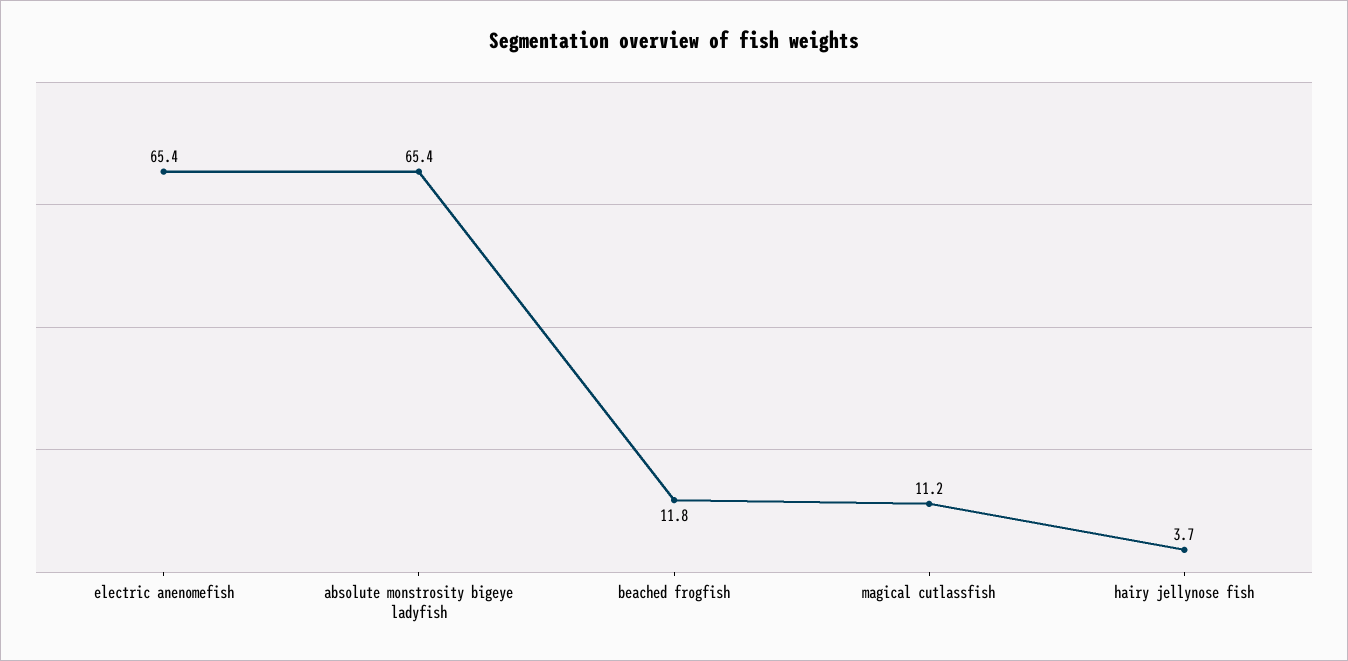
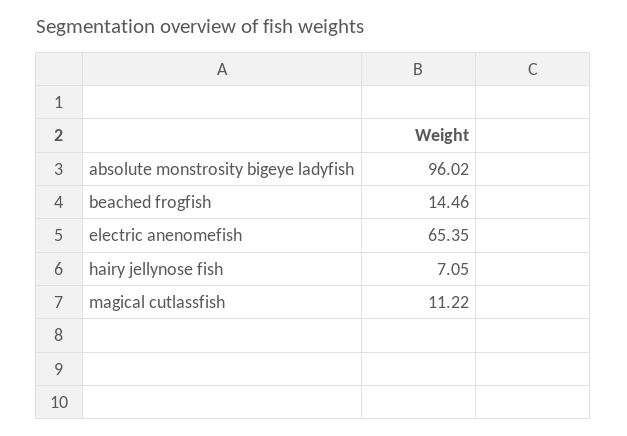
absolute monstrosity bigeye ladyfish: 65.4 -> 96.02
beached frogfish: 11.8 -> 14.46
hairy jellynose fish: 3.7 -> 7.05

